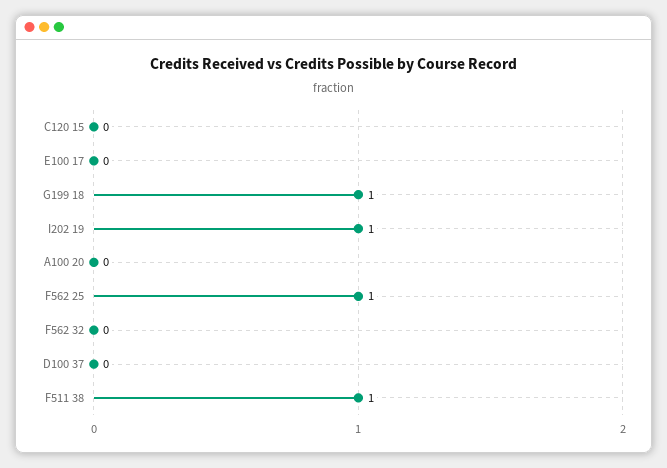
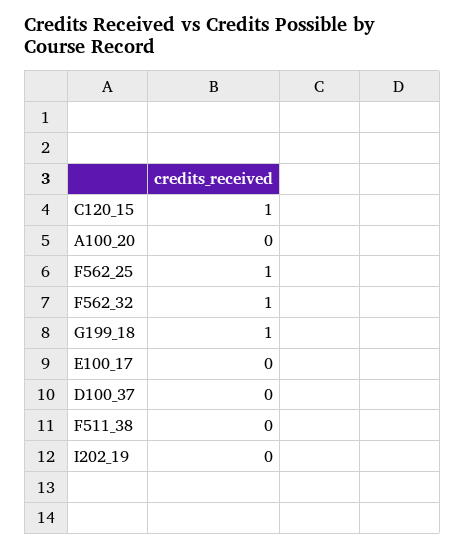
C120 15: 0 -> 1
I202 19: 1 -> 0
F562 32: 0 -> 1
F511 38: 1 -> 0

